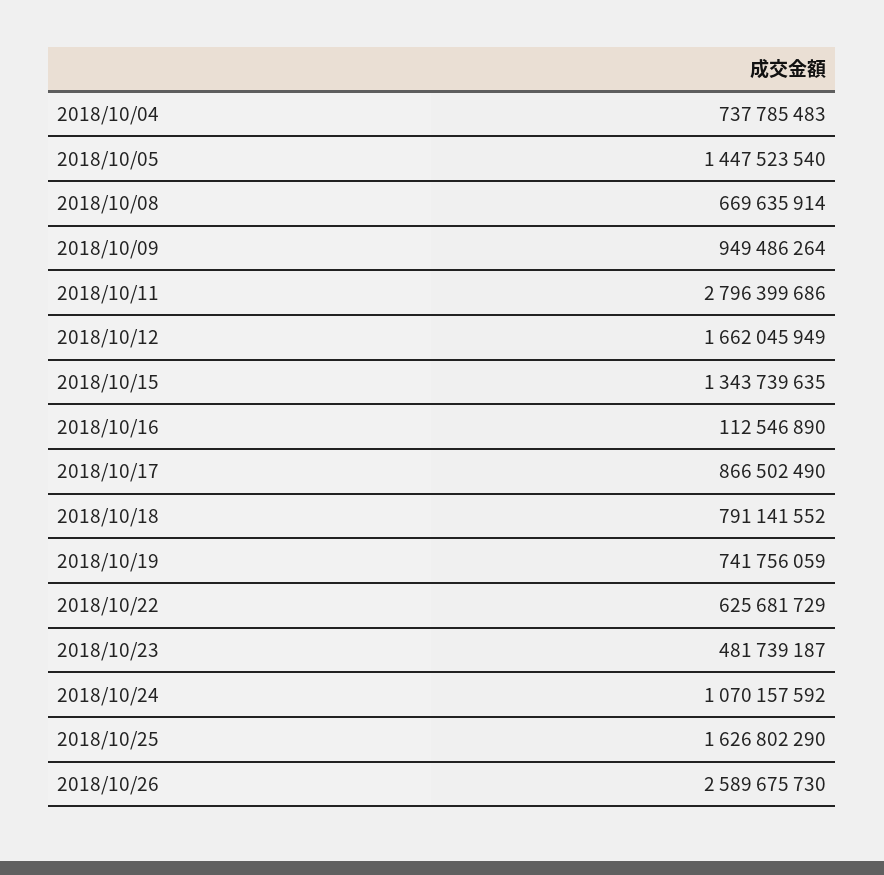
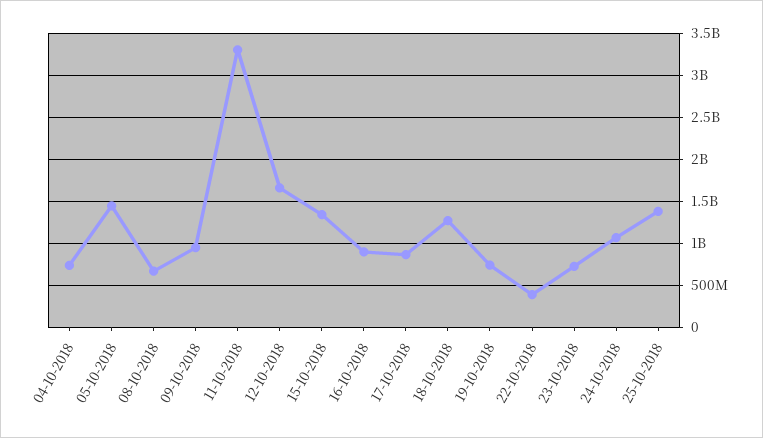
2018/10/11: 2796399686 -> 3300000000
2018/10/16: 112546890 -> 900000000
2018/10/18: 791141552 -> 1300000000
2018/10/22: 625681729 -> 400000000
2018/10/23: 481739187 -> 700000000
2018/10/25: 1626802290 -> 1400000000
2018/10/26: 2589675730 -> none

